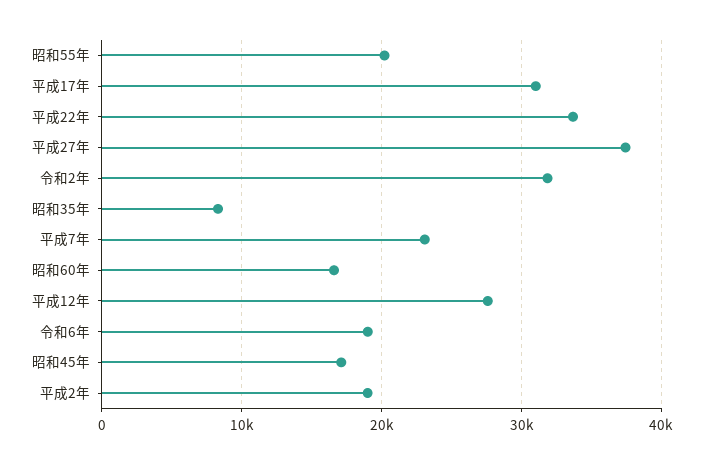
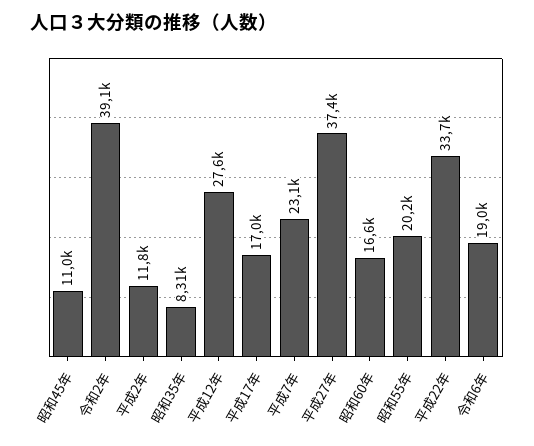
平成17年: 31000 -> 17000
令和2年: 32000 -> 39100
昭和45年: 17000 -> 11000
平成2年: 19000 -> 11800

